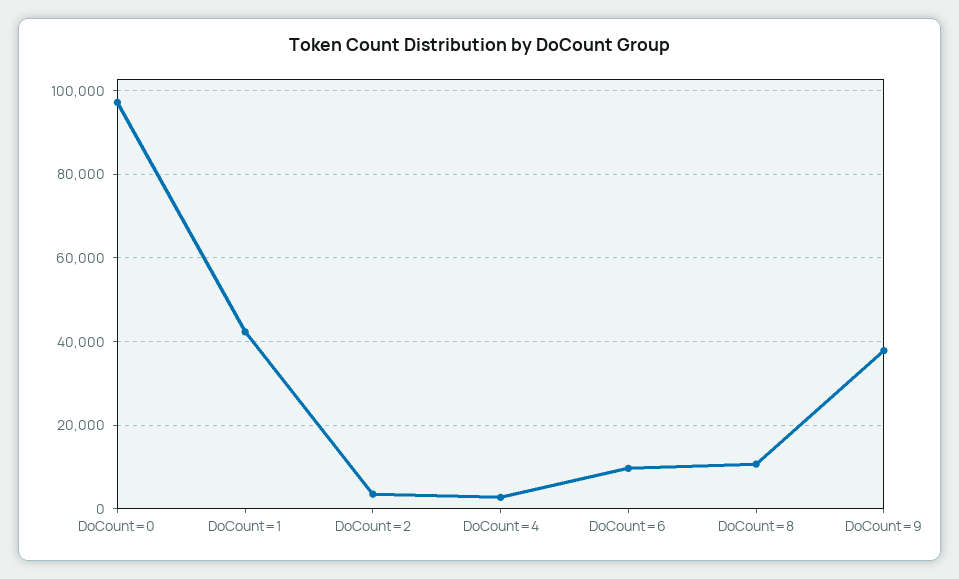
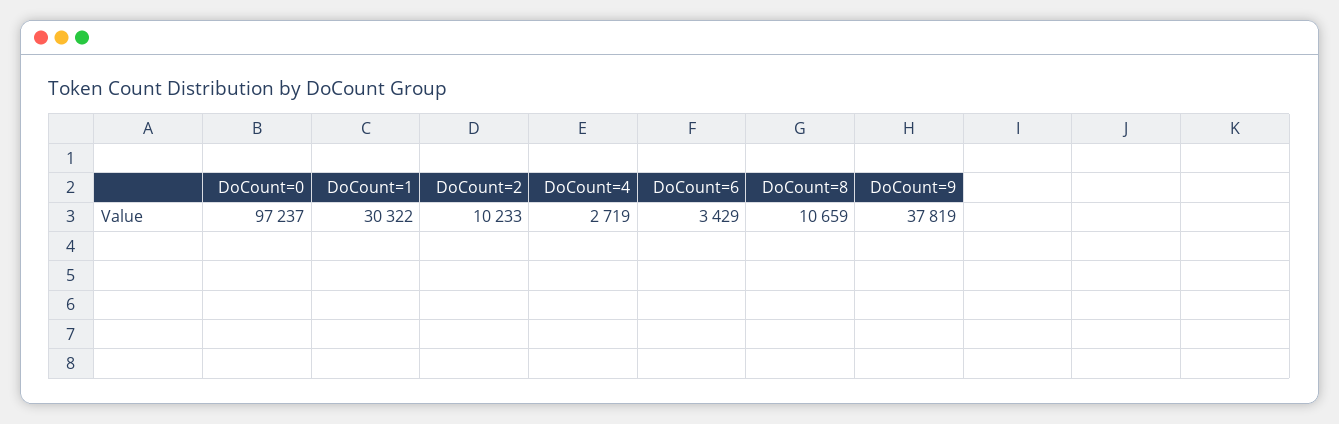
DoCount=1: 42000 -> 30322
DoCount=2: 4000 -> 10233
DoCount=6: 10000 -> 3429

